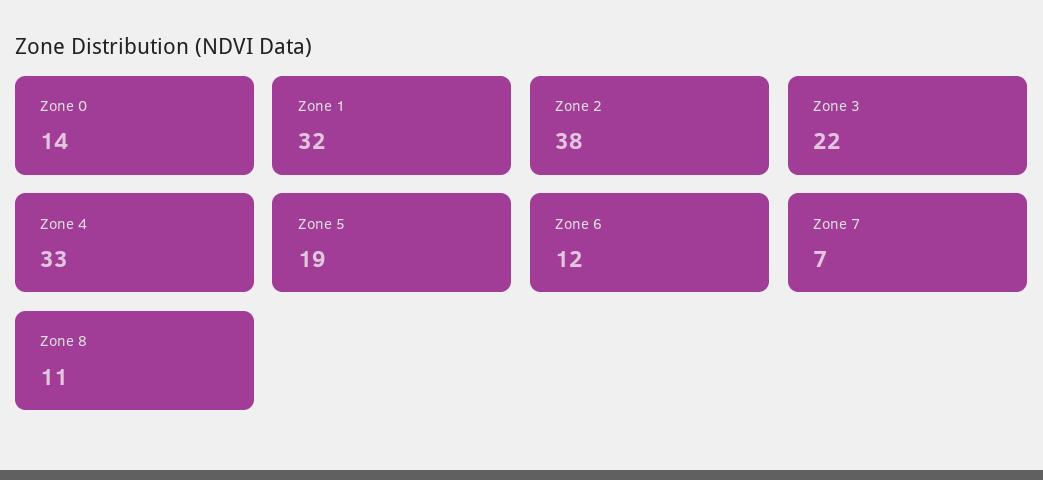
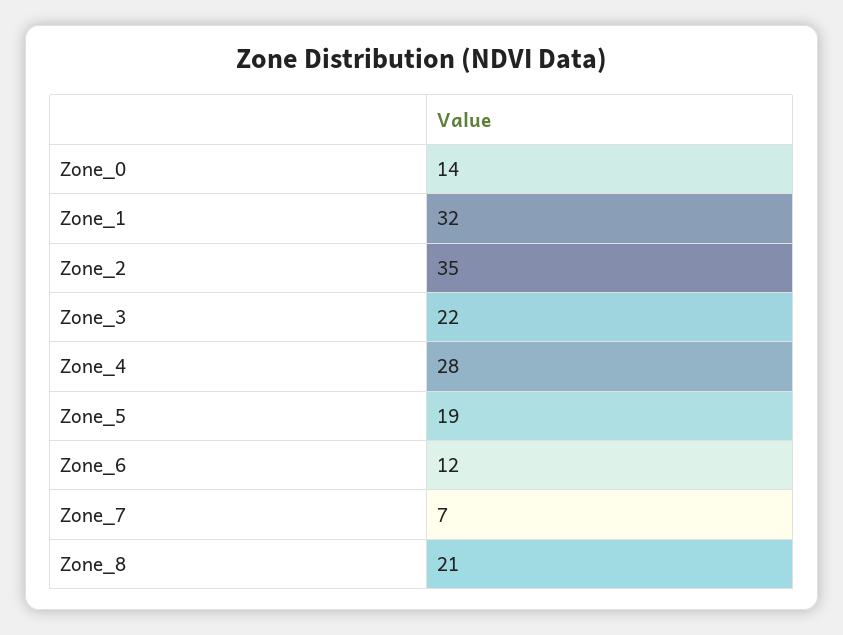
Zone 2: 38 -> 35
Zone 4: 33 -> 28
Zone 8: 11 -> 21

